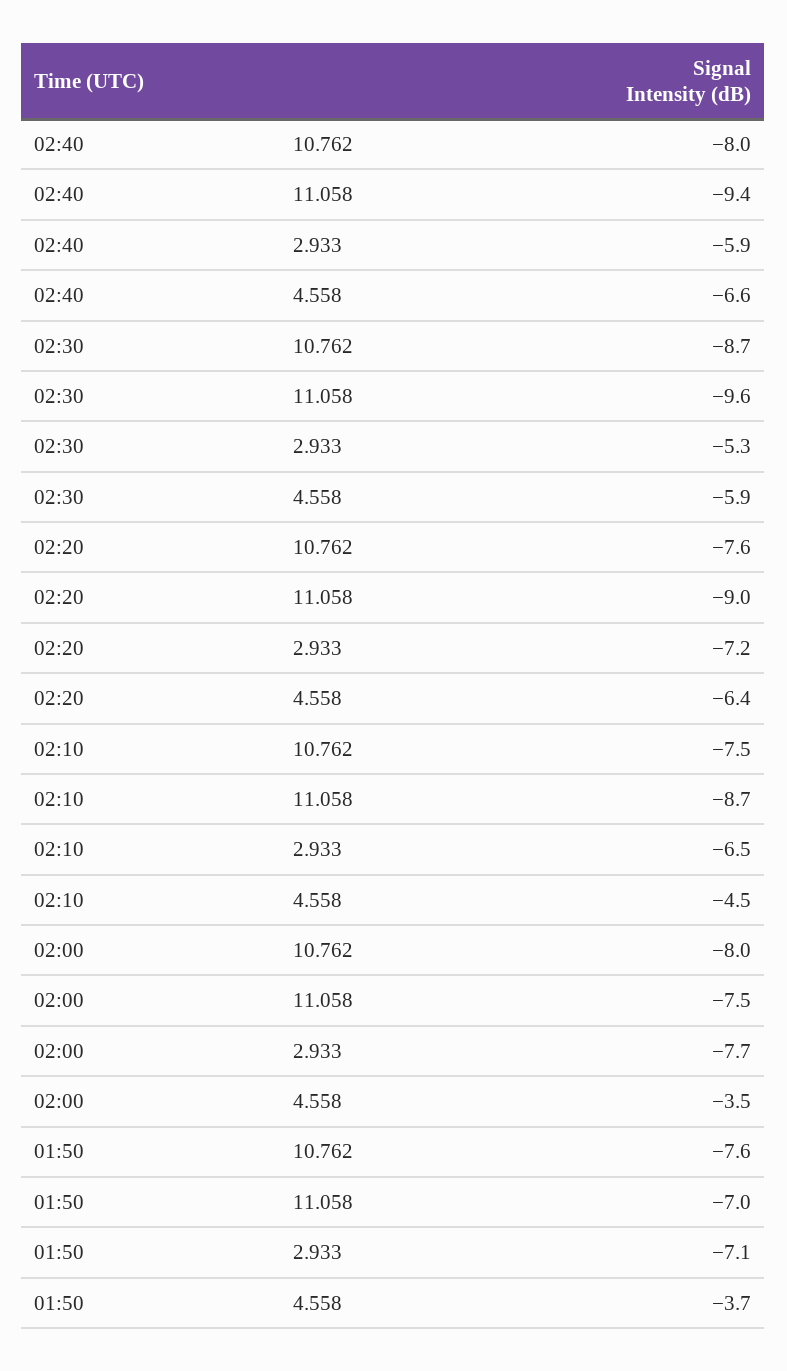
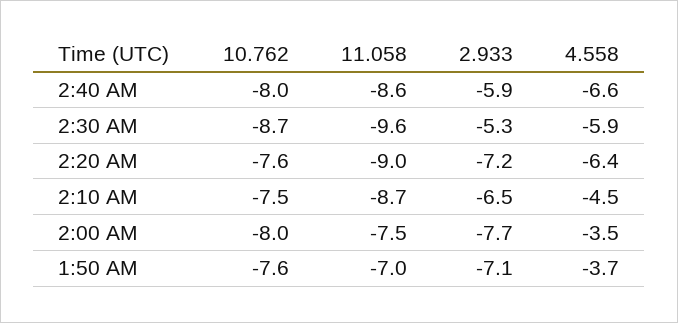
02:40, 11.058: -9.4 -> -8.6

